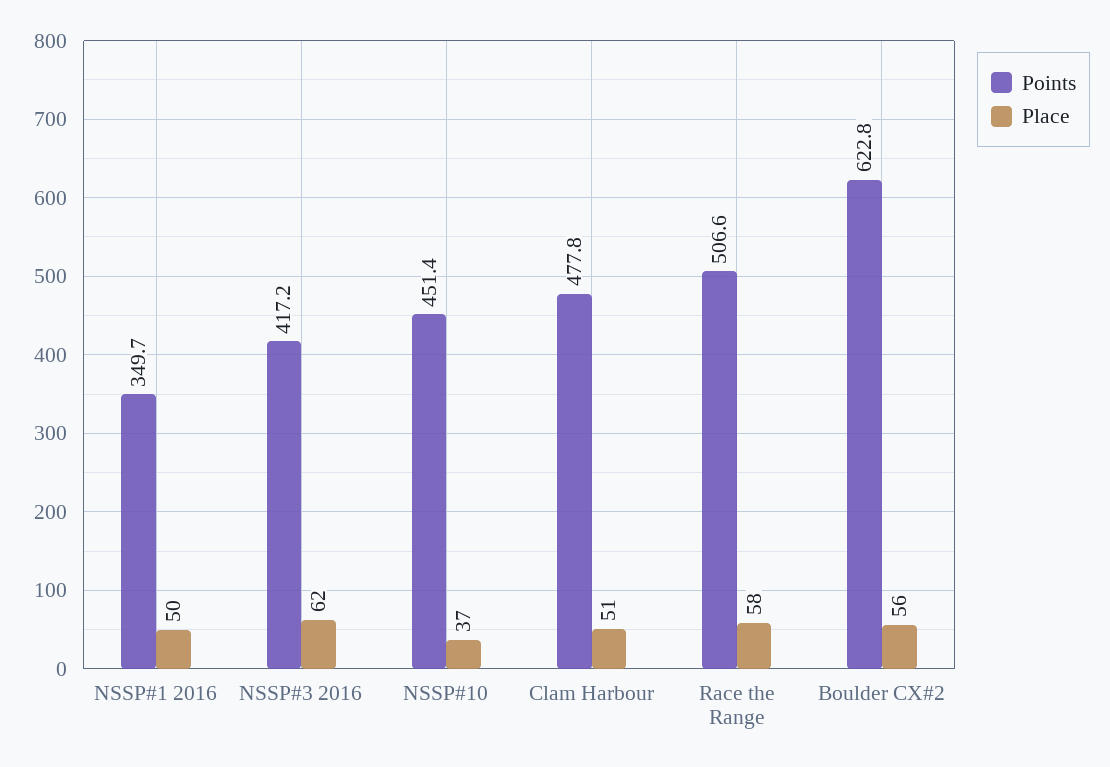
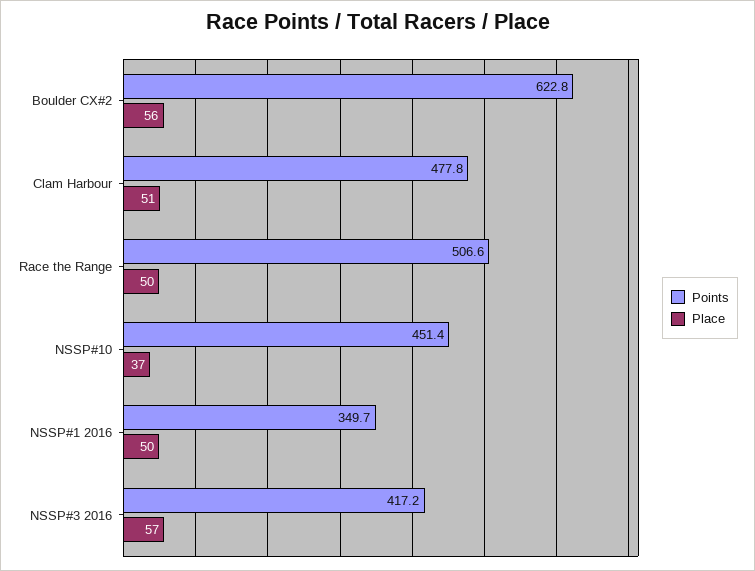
Place, NSSP#3 2016: 62 -> 57
Place, Race the Range: 58 -> 50

